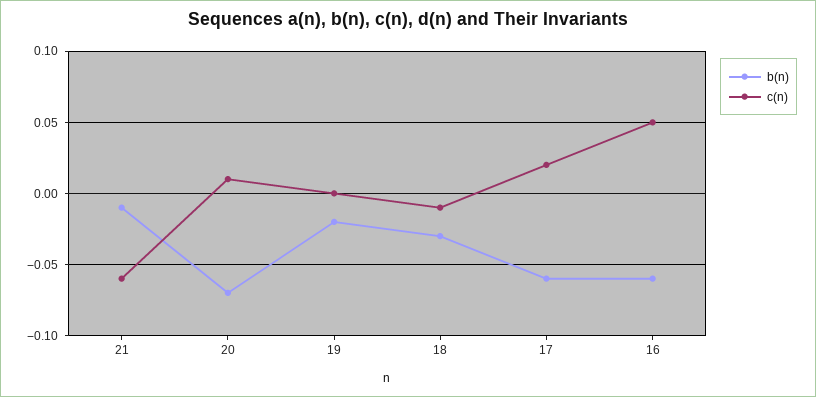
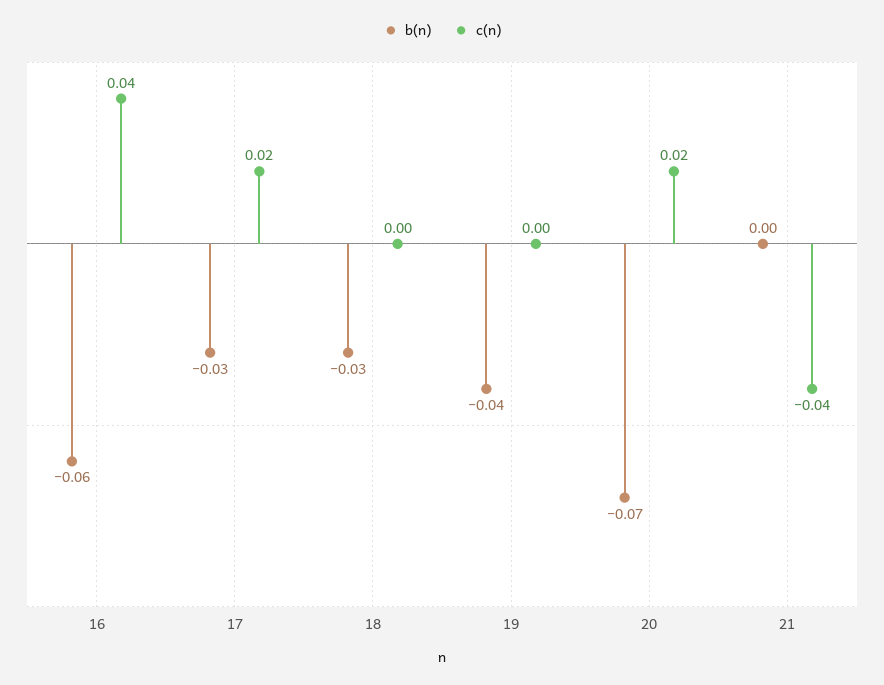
b(n), 21: -0.01 -> 0
c(n), 21: -0.06 -> -0.04
c(n), 20: 0.01 -> 0.02
b(n), 19: -0.02 -> -0.04
c(n), 18: -0.01 -> 0
b(n), 17: -0.06 -> -0.03
c(n), 16: 0.05 -> 0.04

